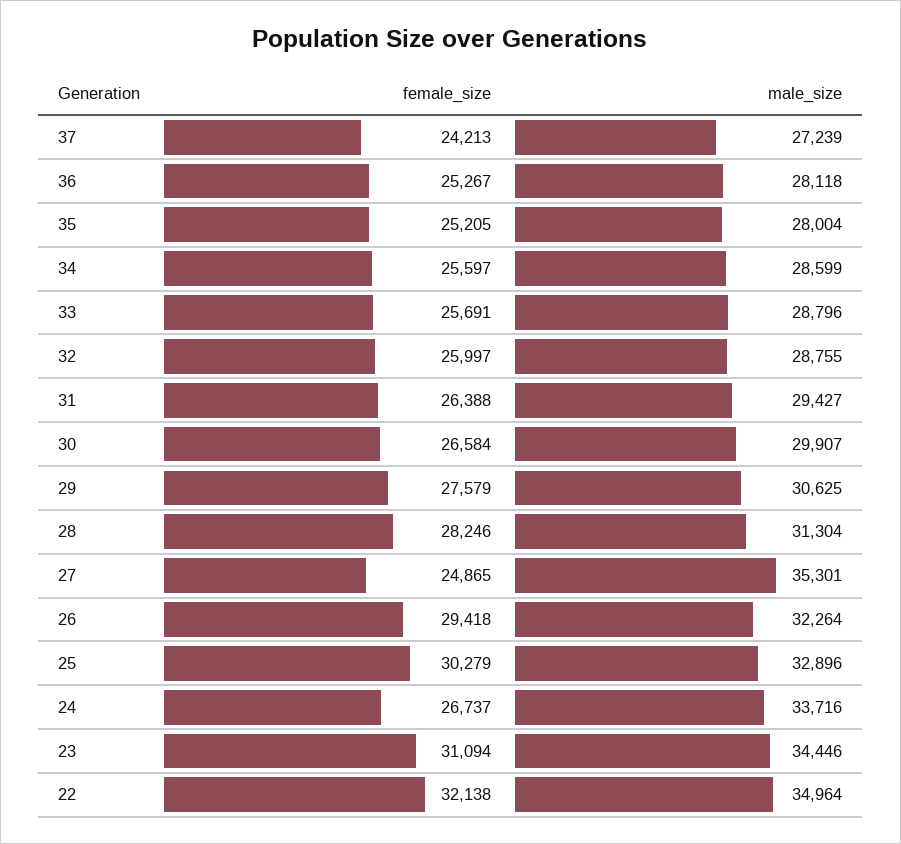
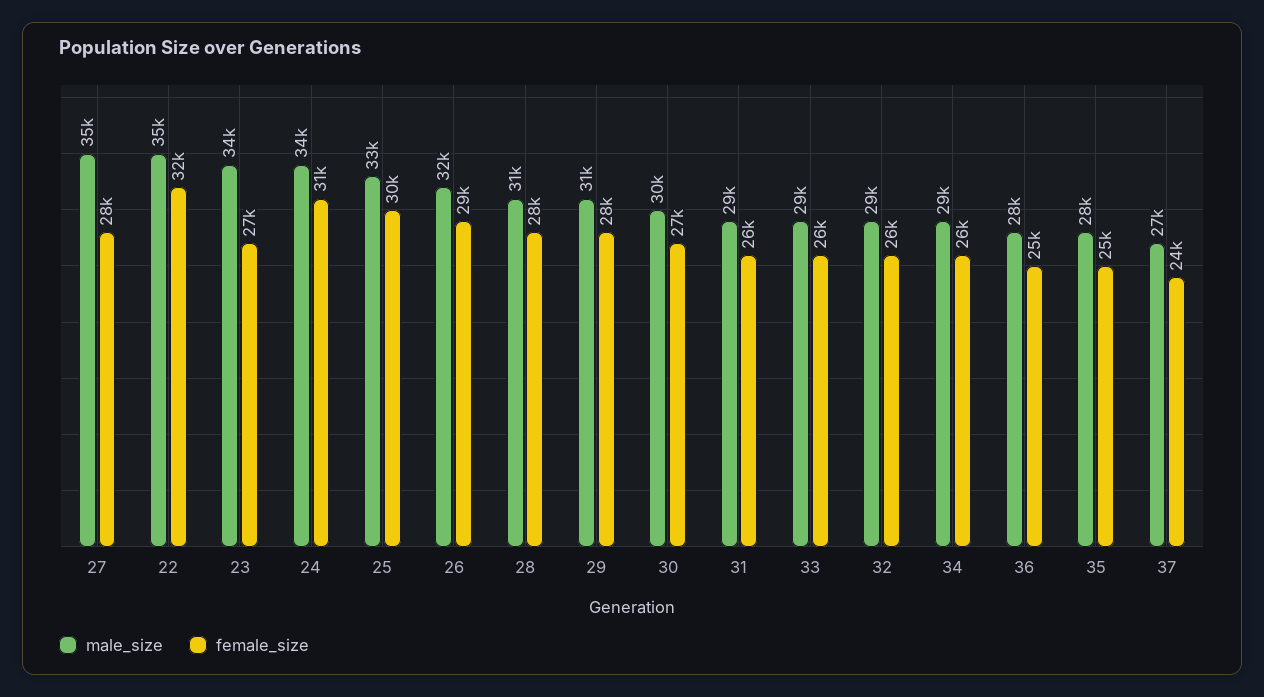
female_size, 27: 24865 -> 28000
female_size, 24: 26737 -> 31000
female_size, 23: 31094 -> 27000

